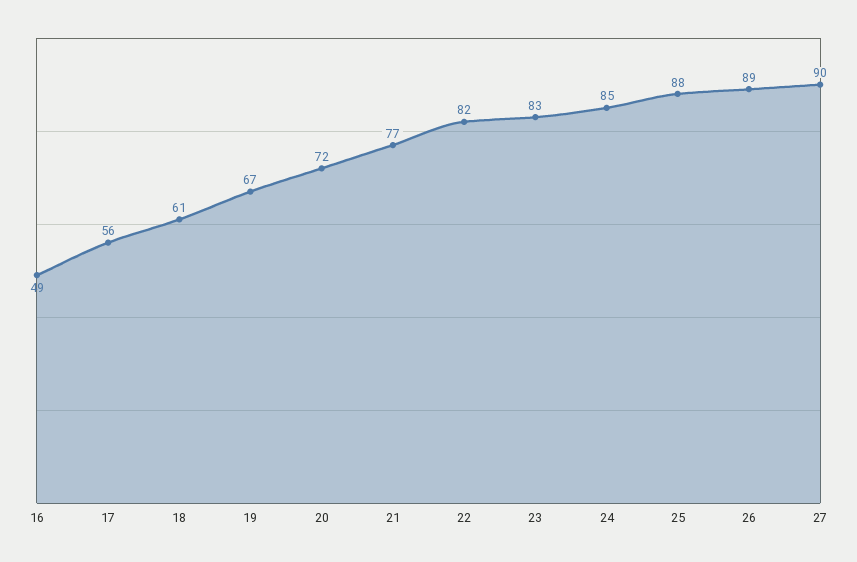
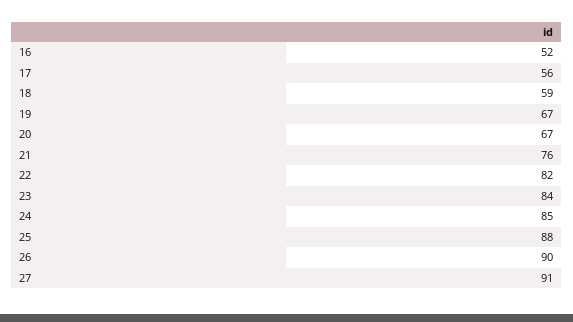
16: 49 -> 52
18: 61 -> 59
20: 72 -> 67
21: 77 -> 76
23: 83 -> 84
26: 89 -> 90
27: 90 -> 91

